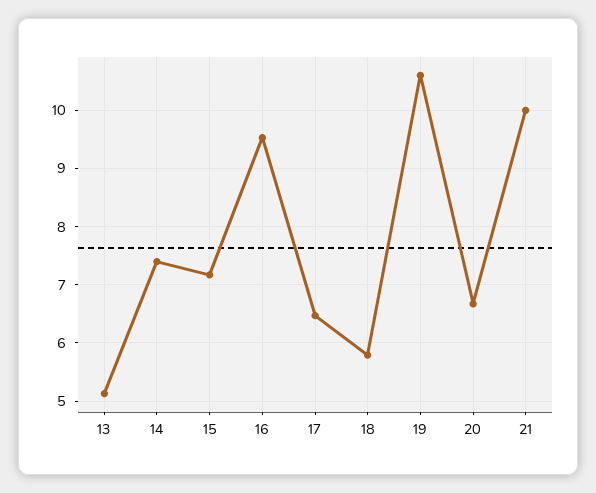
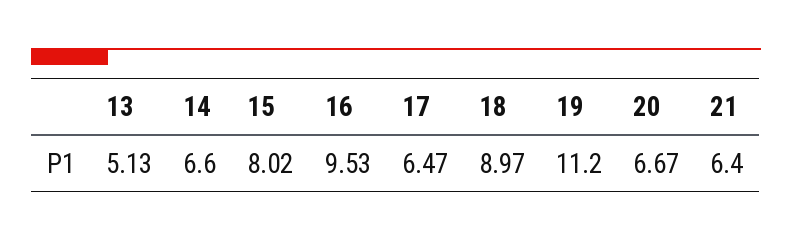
14: 7.4 -> 6.6
15: 7.2 -> 8.02
18: 5.8 -> 8.97
19: 10.6 -> 11.2
21: 10 -> 6.4

